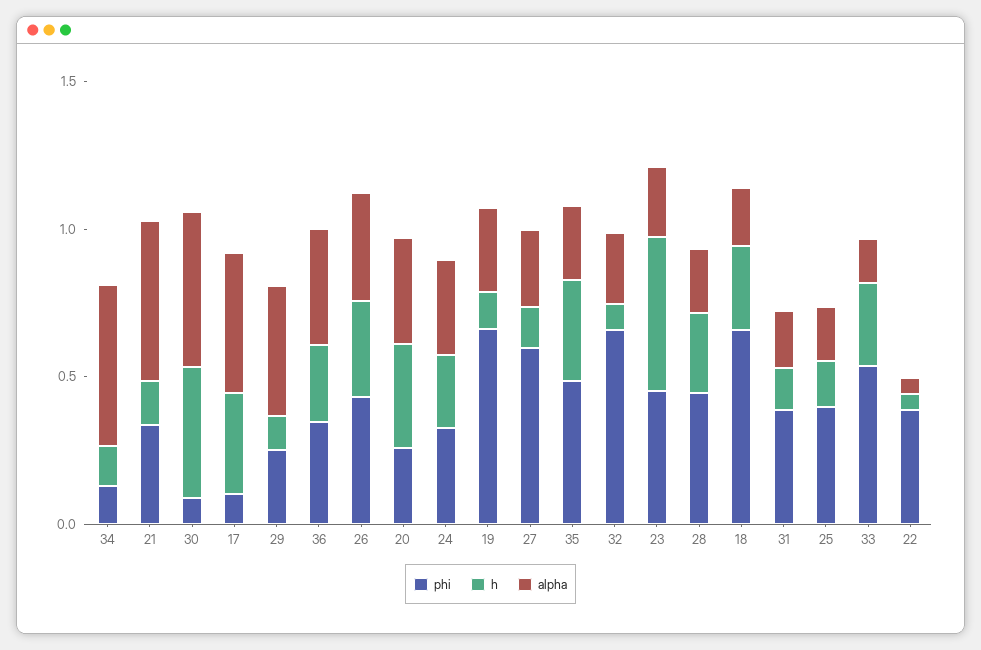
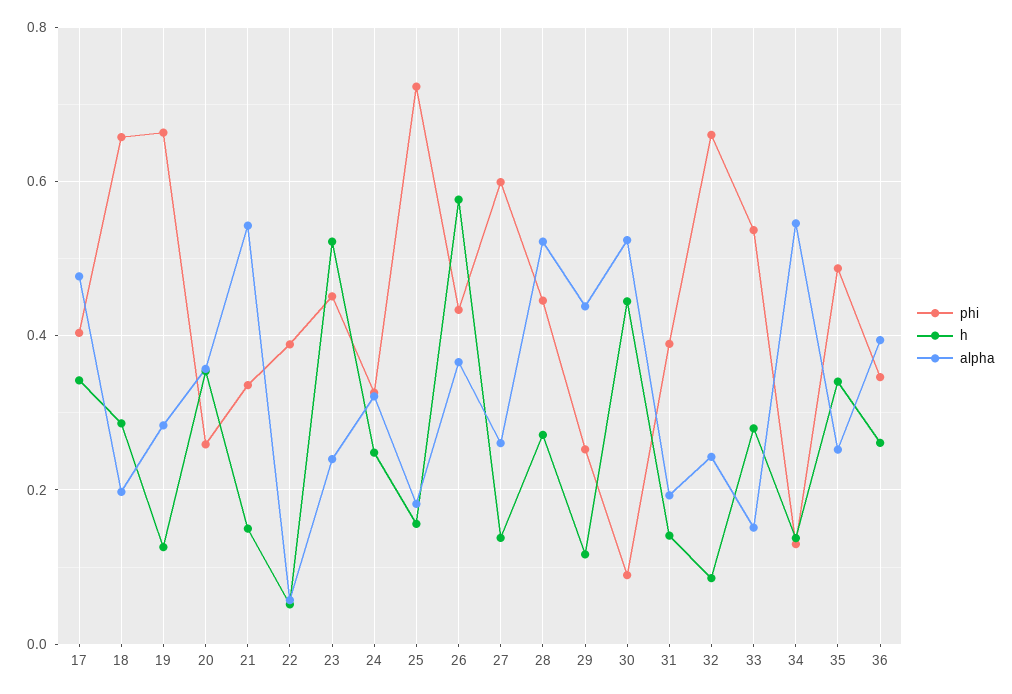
phi, 17: 0.1 -> 0.4
h, 26: 0.3 -> 0.58
alpha, 28: 0.2 -> 0.52
phi, 25: 0.4 -> 0.72

